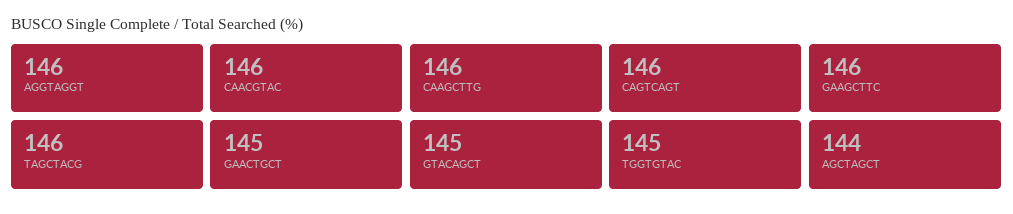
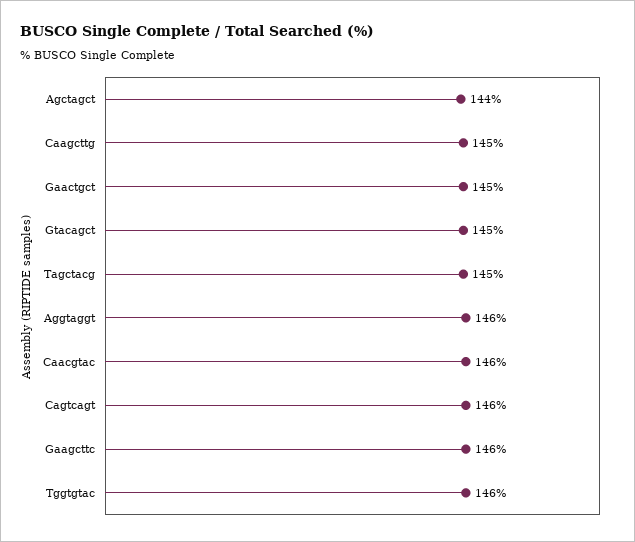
CAAGCTTG: 146 -> 145
TAGCTACG: 146 -> 145
TGGTGTAC: 145 -> 146

